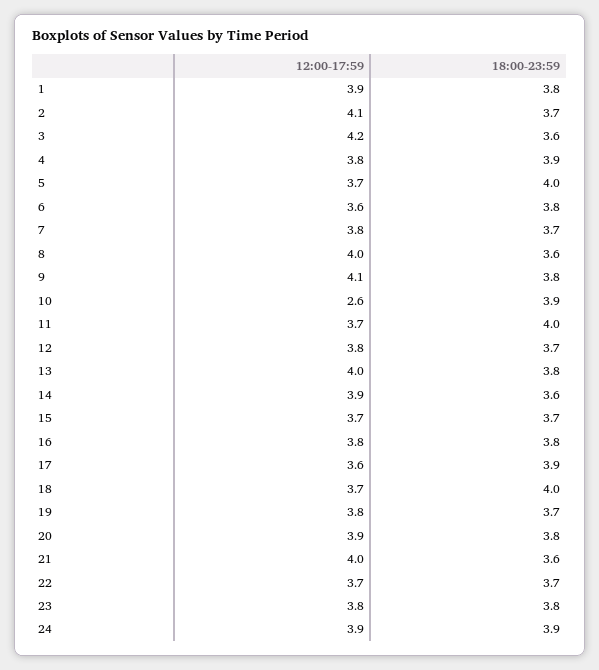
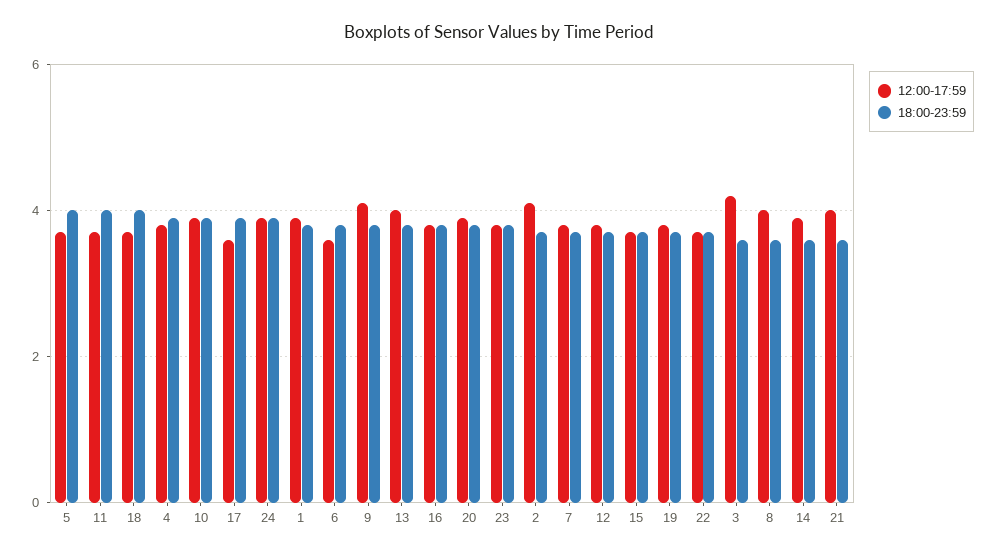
12:00-17:59, 10: 2.6 -> 4

